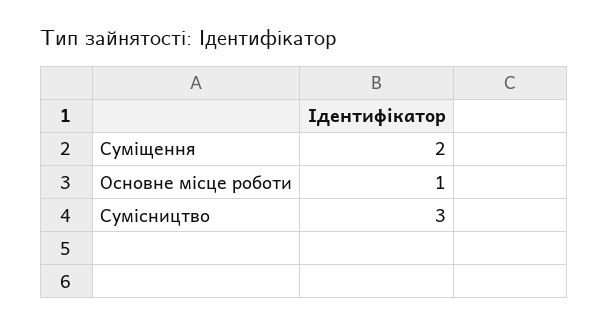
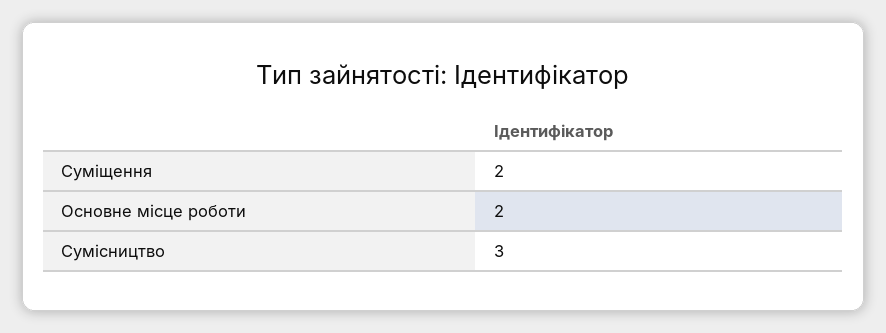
Основне місце роботи: 1 -> 2

